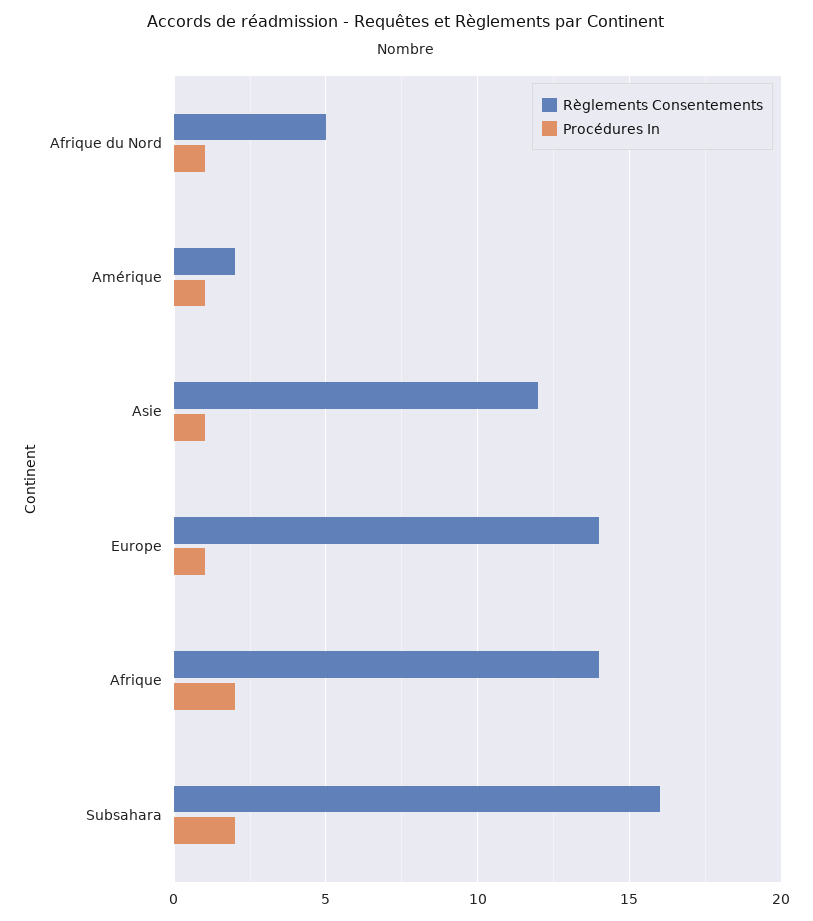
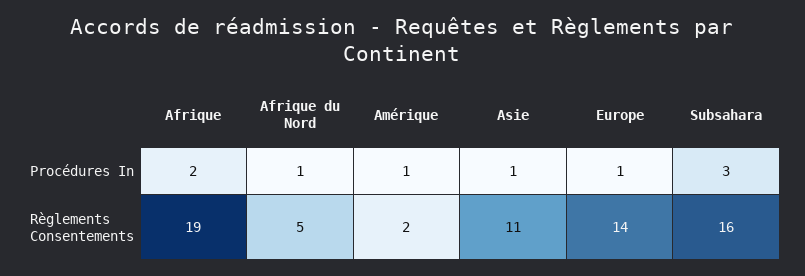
Règlements Consentements, Asie: 12 -> 11
Règlements Consentements, Afrique: 14 -> 19
Procédures In, Subsahara: 2 -> 3

